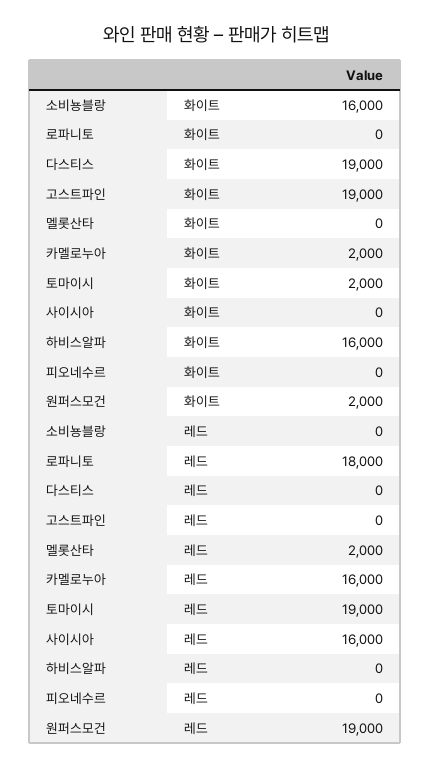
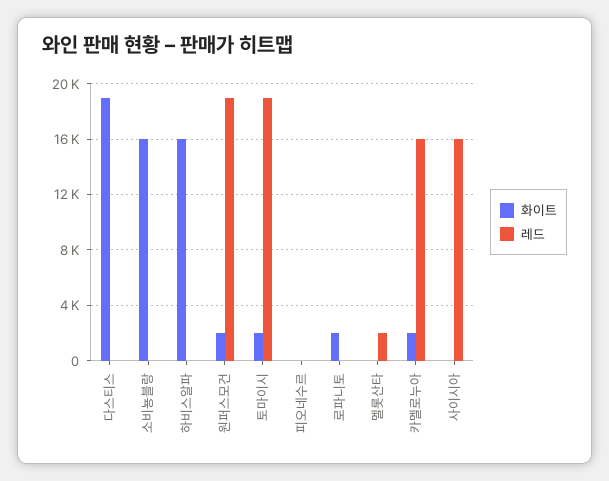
화이트, 로파니토: 0 -> 2000
화이트, 고스트파인: 19000 -> none
레드, 로파니토: 18000 -> 0
레드, 고스트파인: 0 -> none

